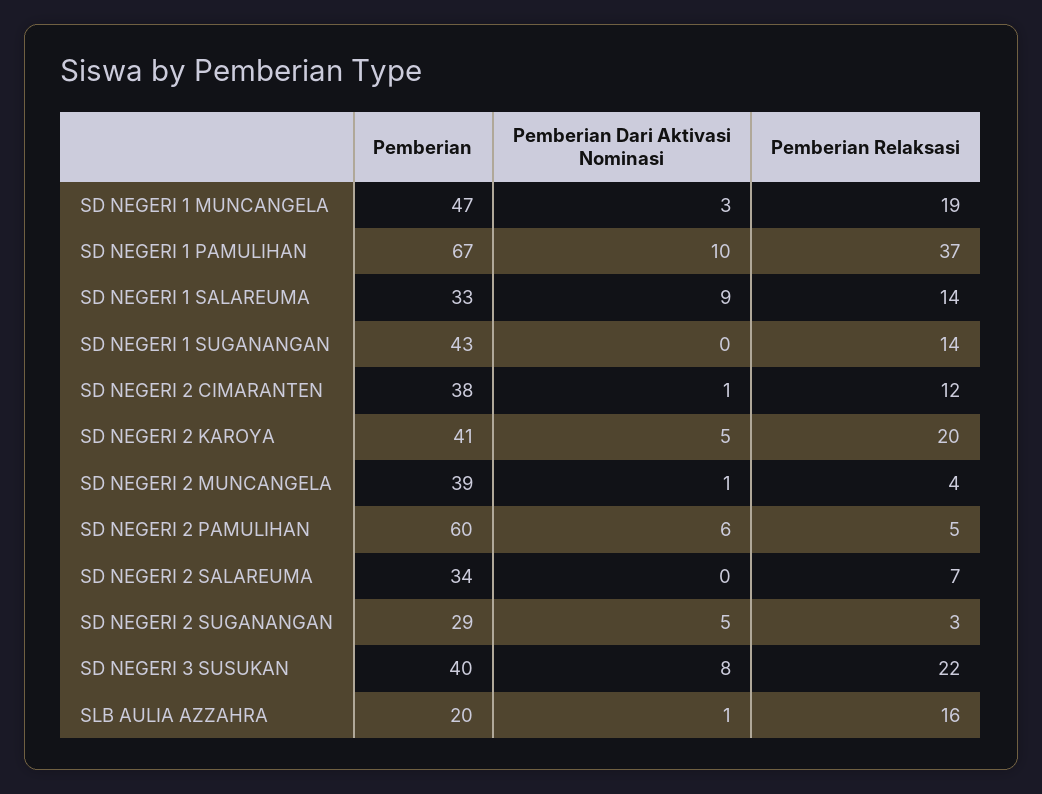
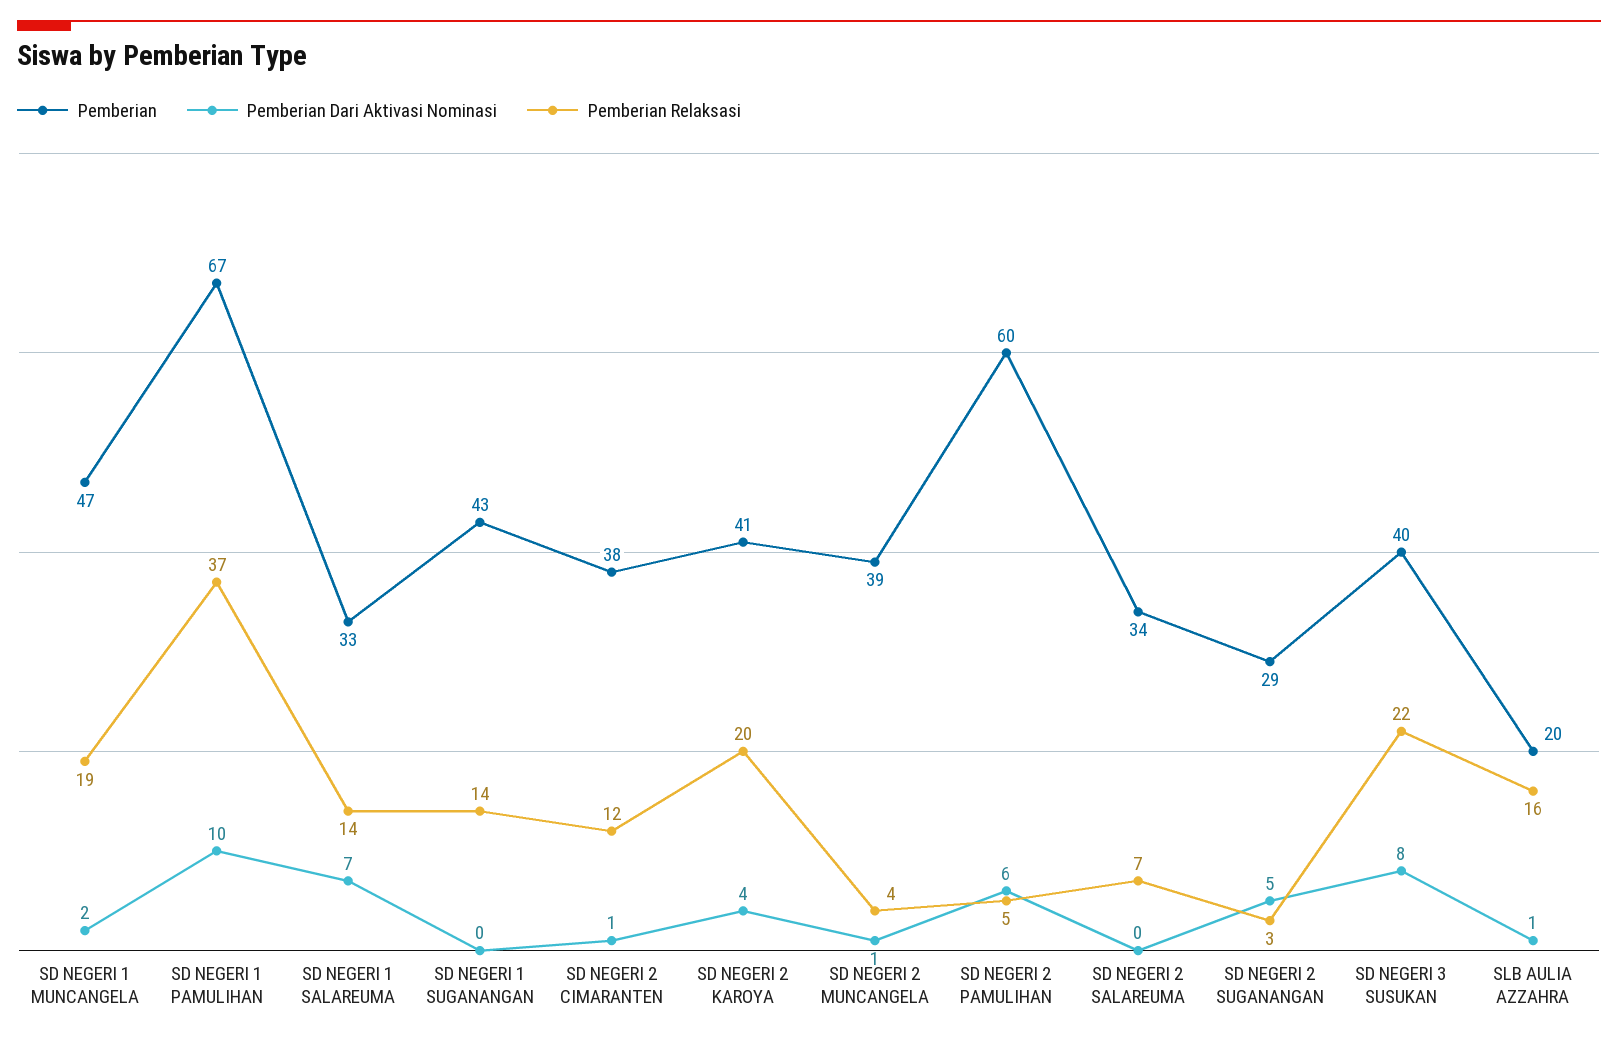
Pemberian Dari Aktivasi Nominasi, SD NEGERI 1 MUNCANGELA: 3 -> 2
Pemberian Dari Aktivasi Nominasi, SD NEGERI 1 SALAREUMA: 9 -> 7
Pemberian Dari Aktivasi Nominasi, SD NEGERI 2 KAROYA: 5 -> 4

